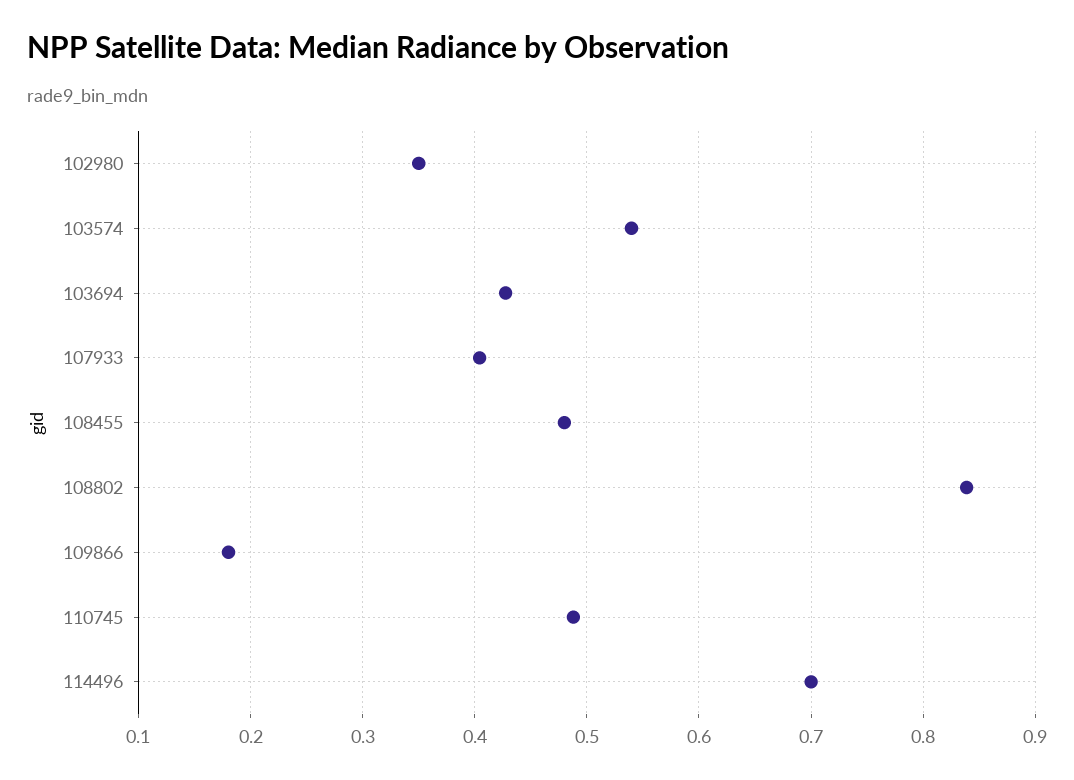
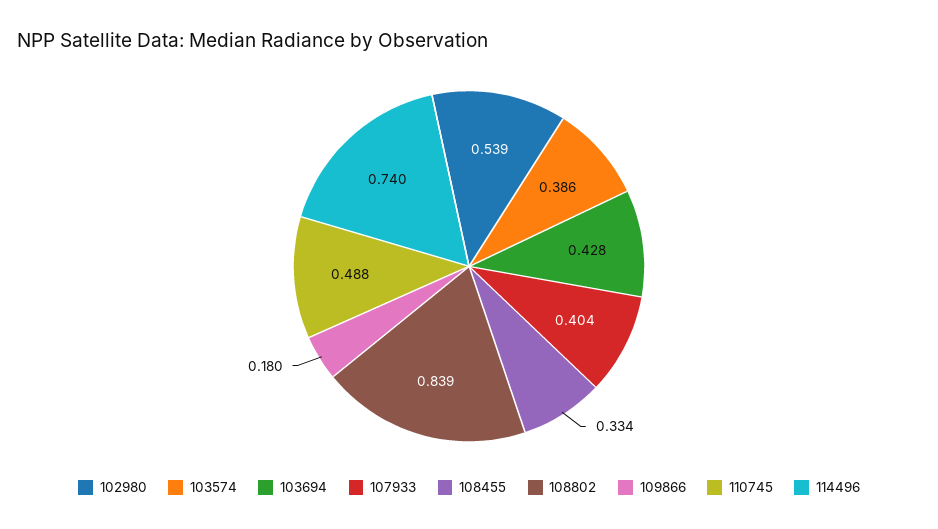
102980: 0.35 -> 0.539
103574: 0.54 -> 0.386
108455: 0.48 -> 0.334
114496: 0.7 -> 0.74

